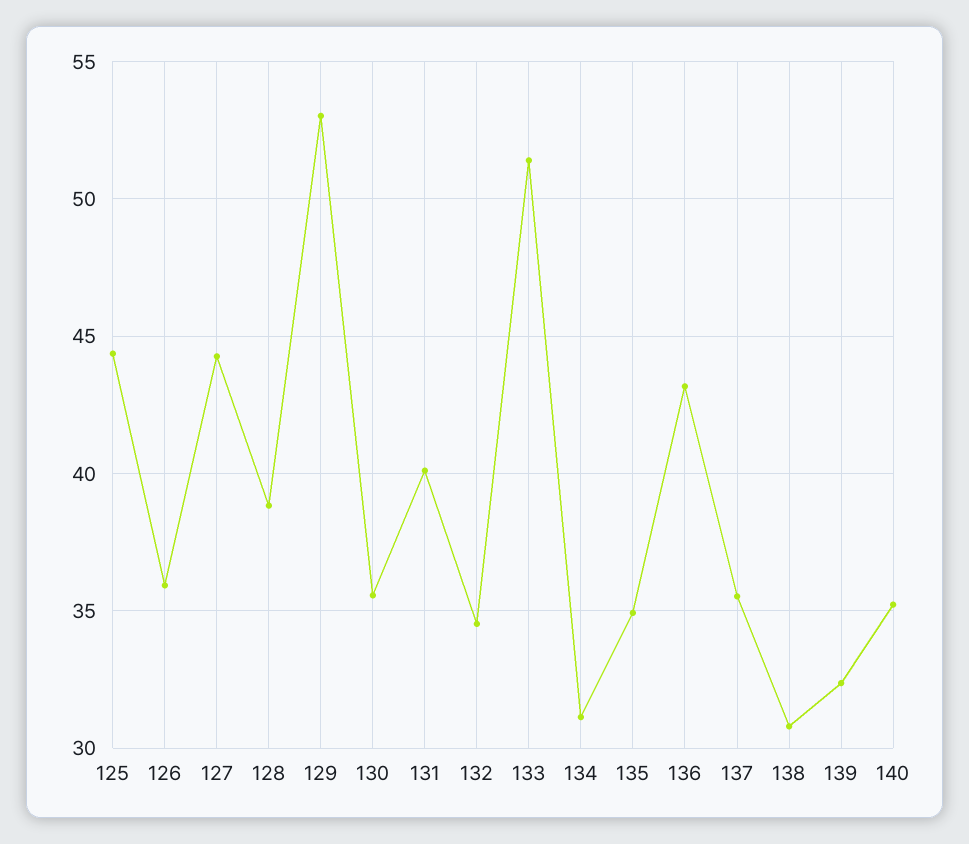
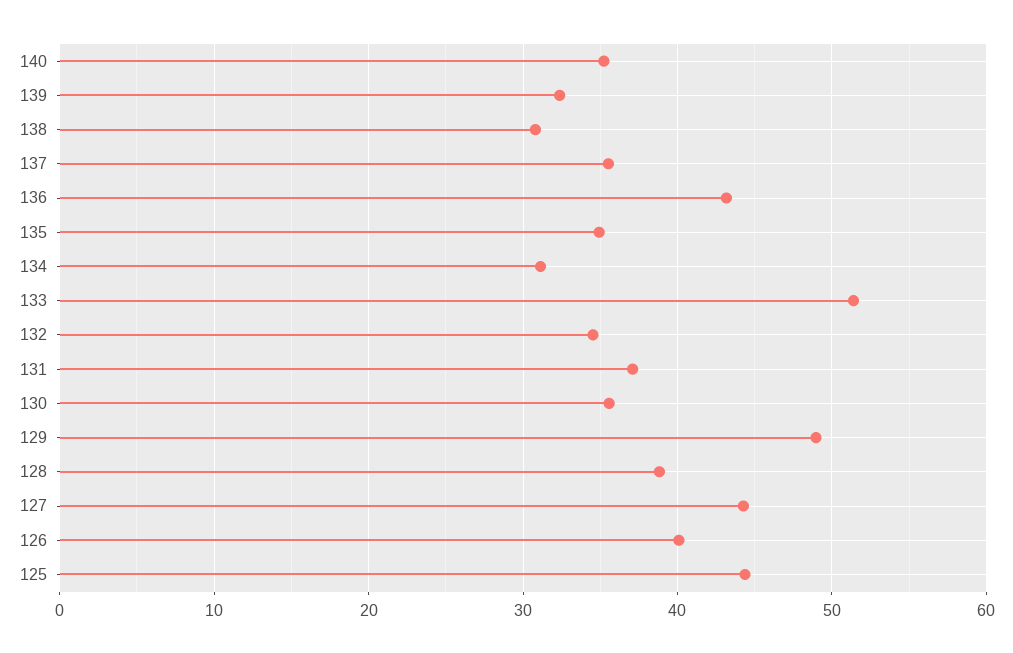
126: 36 -> 40
129: 53 -> 49
131: 40 -> 37

